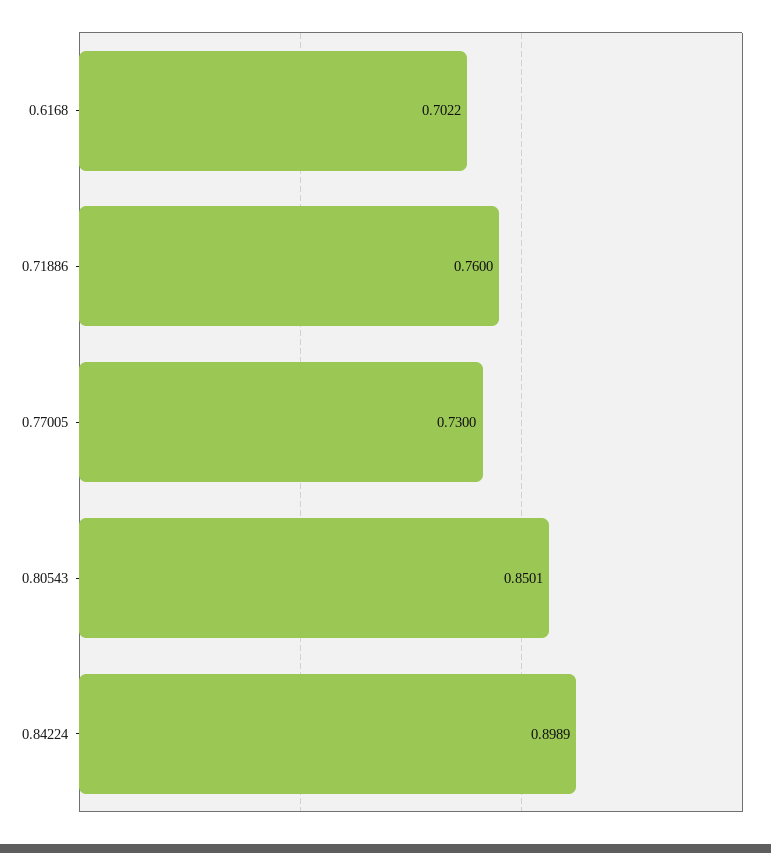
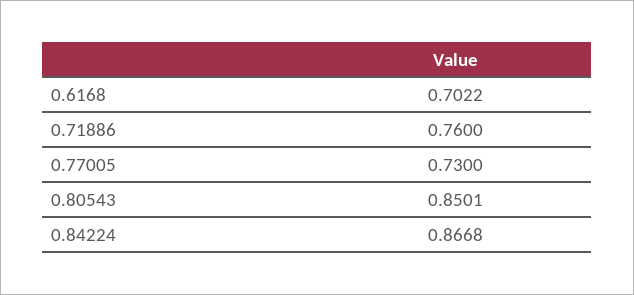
0.84224: 0.8989 -> 0.8668

